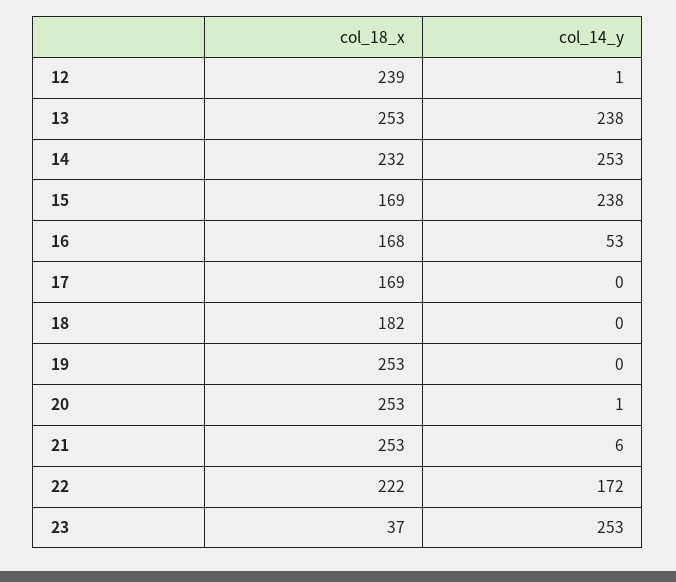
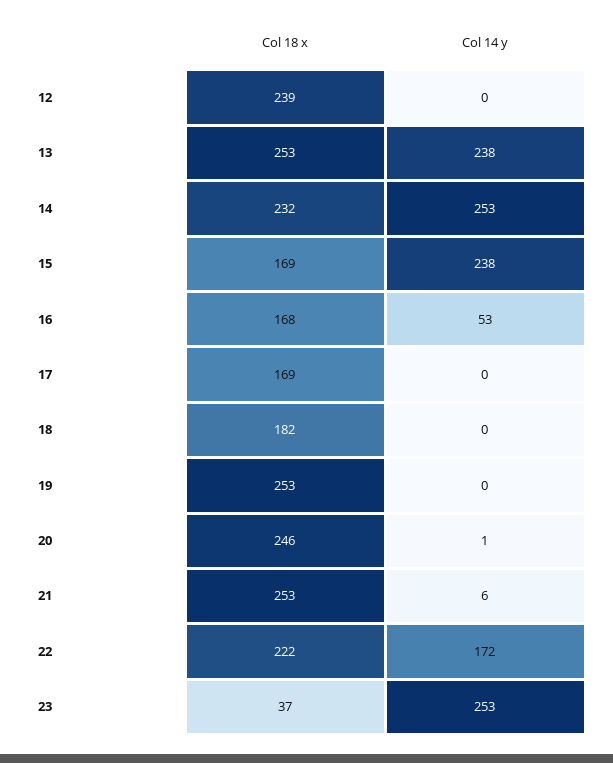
col_14_y, 12: 1 -> 0
col_18_x, 20: 253 -> 246

